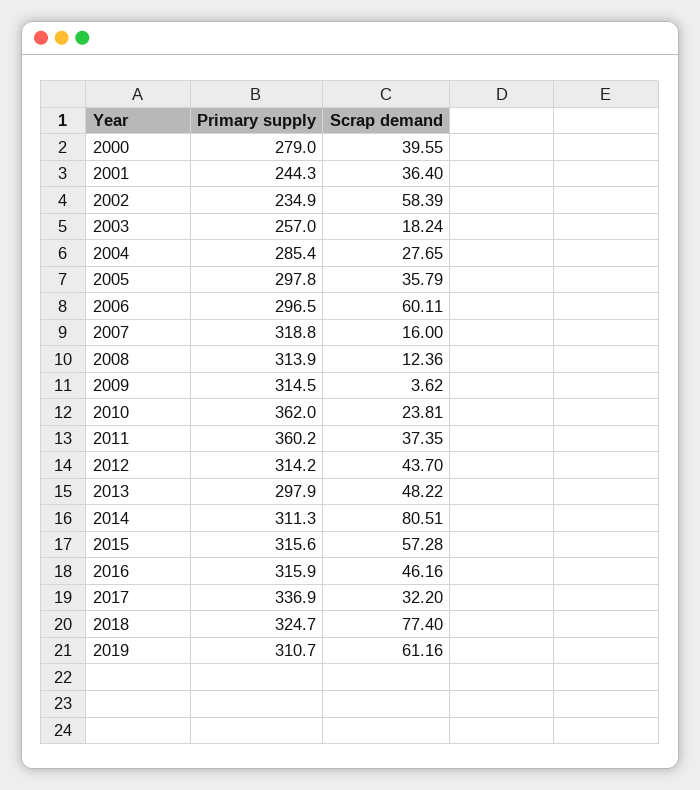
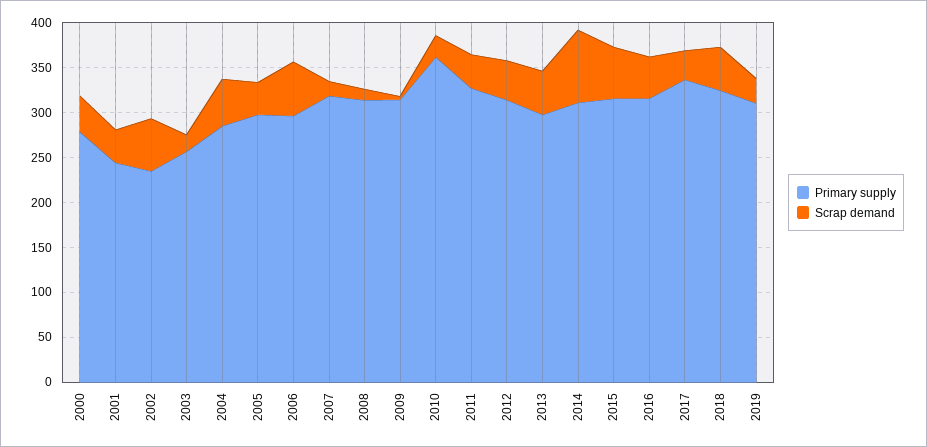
Scrap demand, 2004: 27.65 -> 50
Primary supply, 2011: 360.2 -> 330
Scrap demand, 2018: 77.4 -> 50
Scrap demand, 2019: 61.16 -> 30

